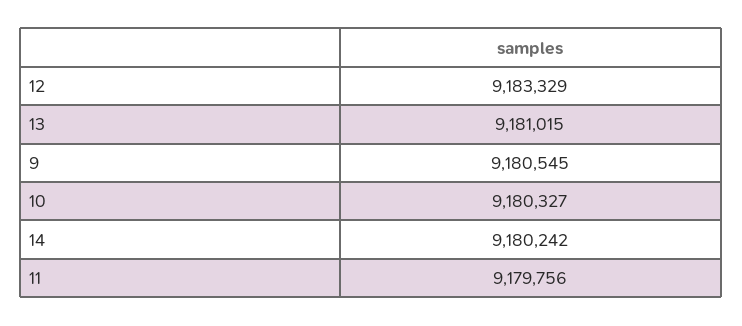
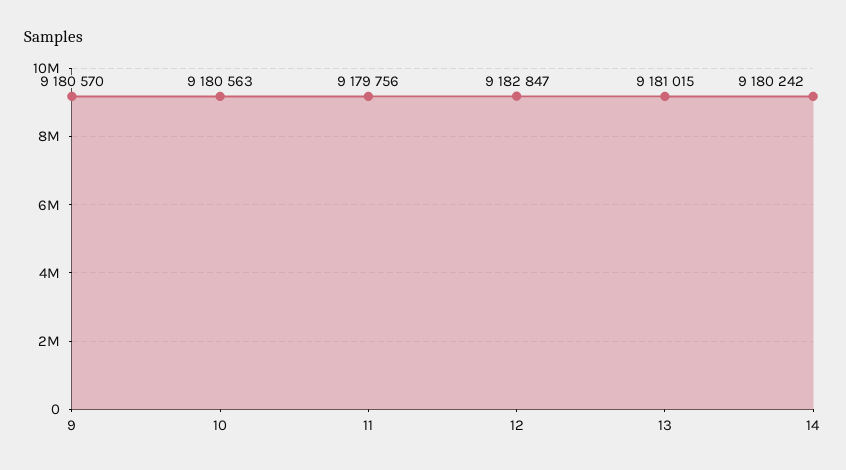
12: 9183329 -> 9182847
9: 9180545 -> 9180570
10: 9180327 -> 9180563

